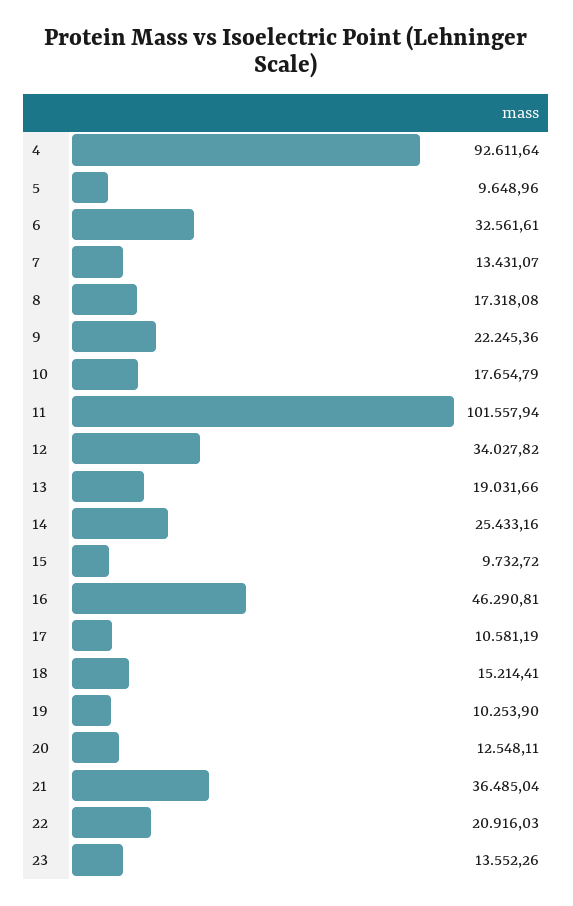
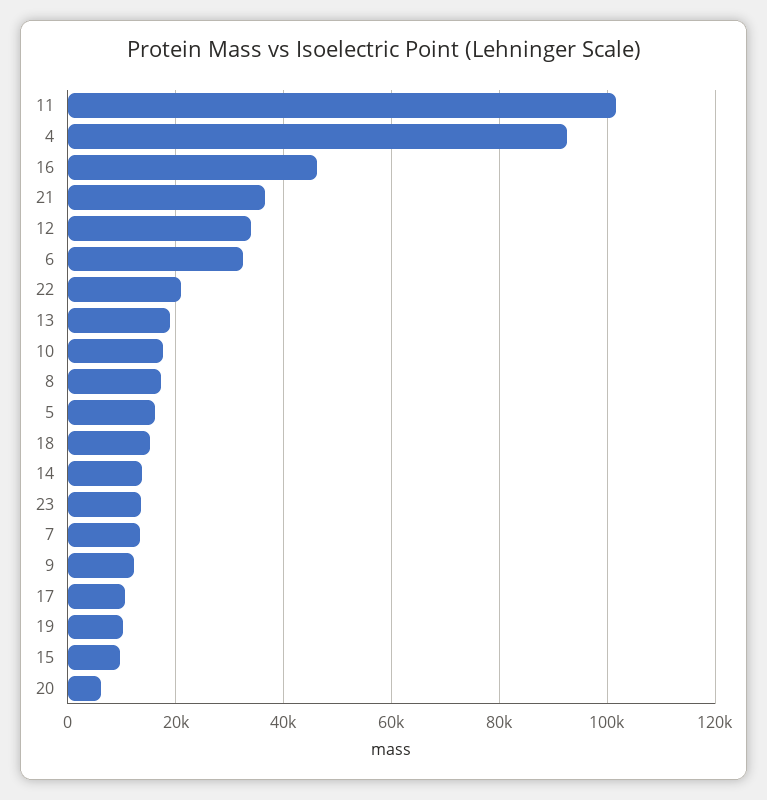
5: 9648.96 -> 16000
9: 22245.36 -> 12000
14: 25433.16 -> 14000
20: 12548.11 -> 6000

